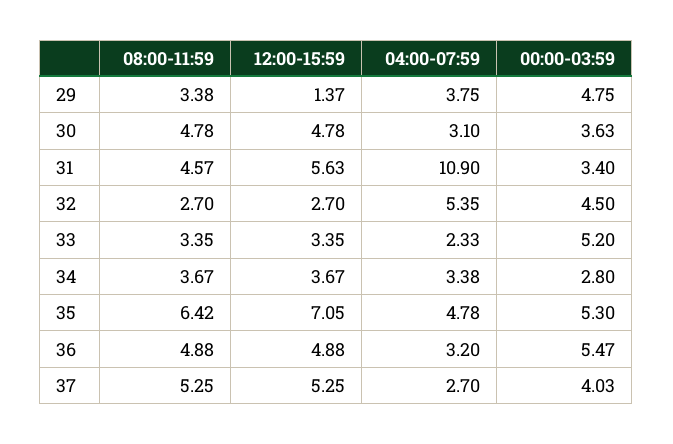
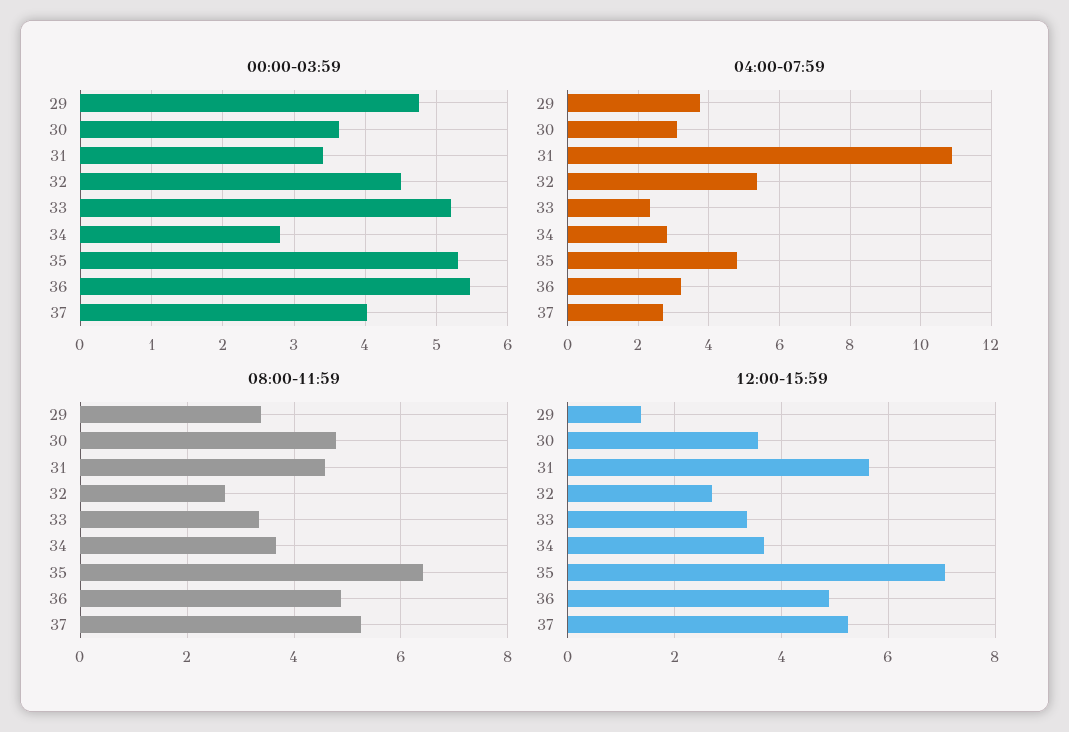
12:00-15:59, 30: 4.78 -> 3.6
04:00-07:59, 34: 3.38 -> 2.8

